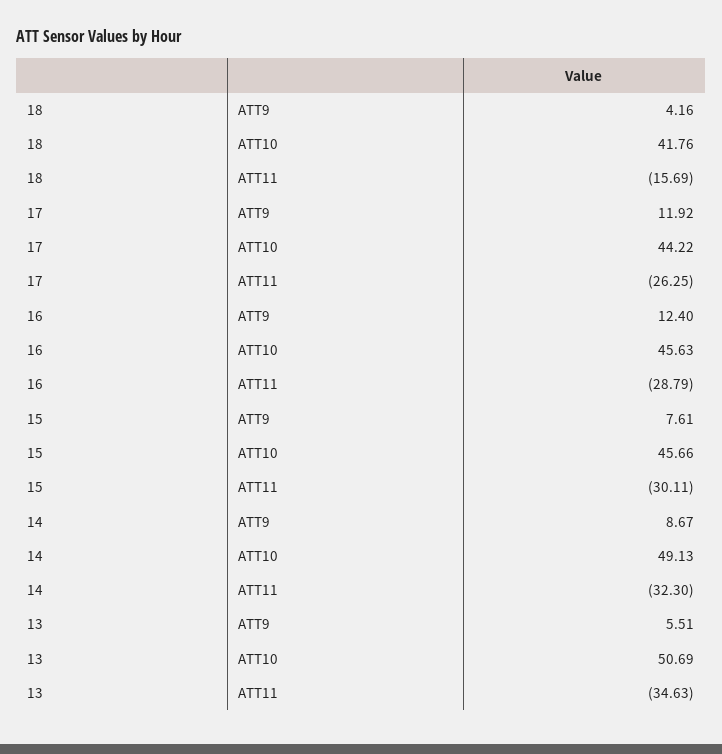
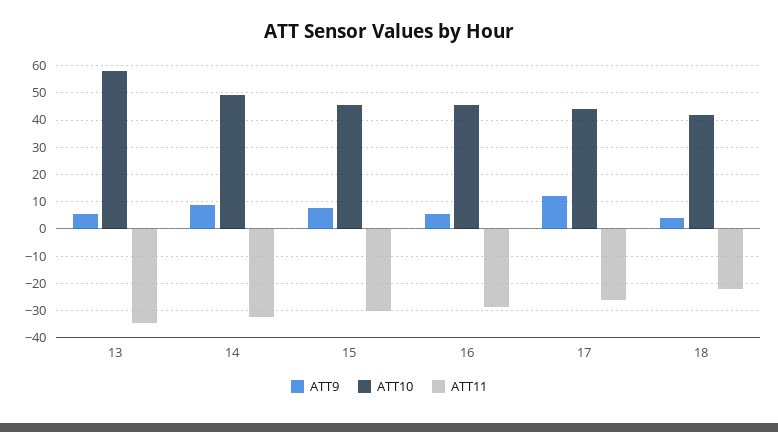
ATT11, 18: -15.69 -> -22.5
ATT9, 16: 12.4 -> 5
ATT10, 13: 50.69 -> 57.5

